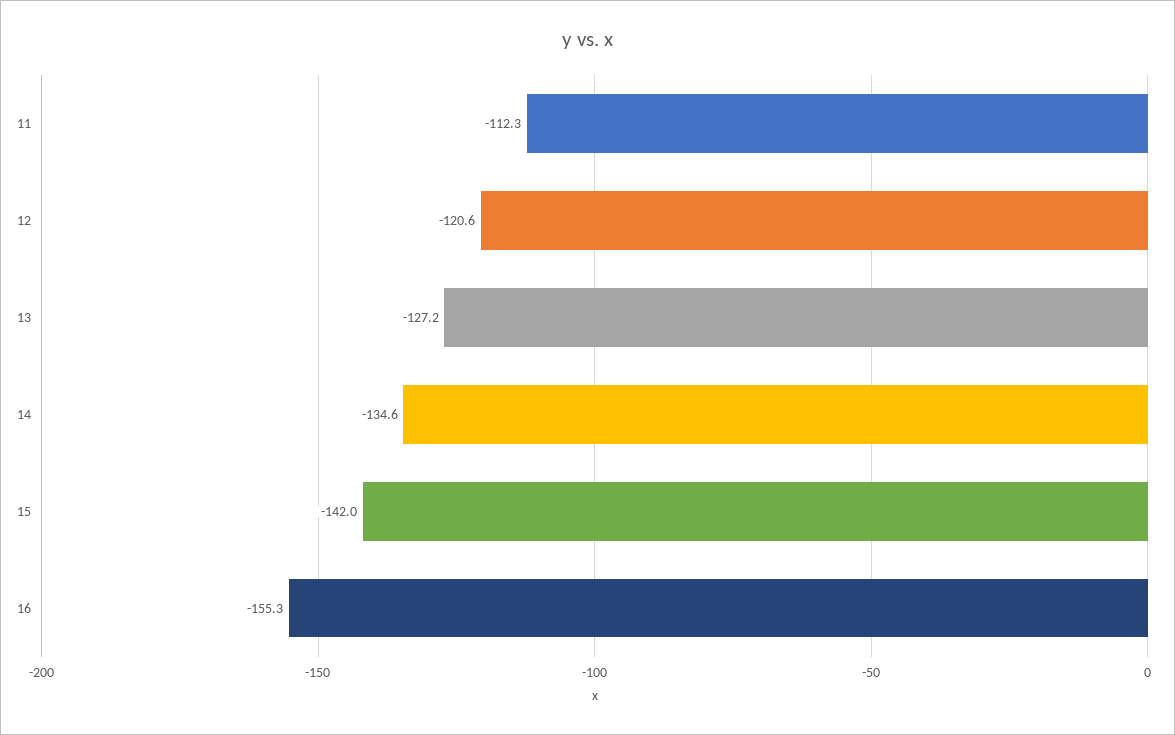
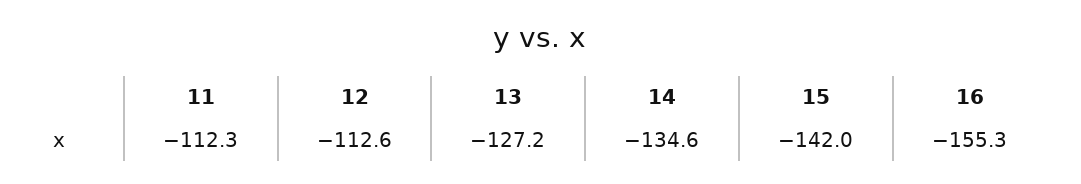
12: -120.6 -> -112.6

